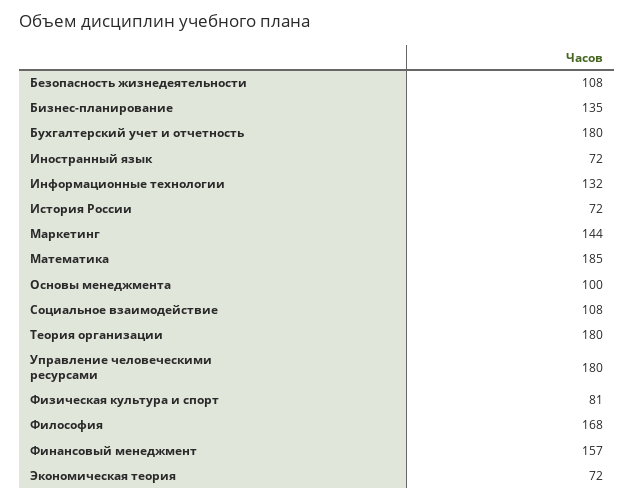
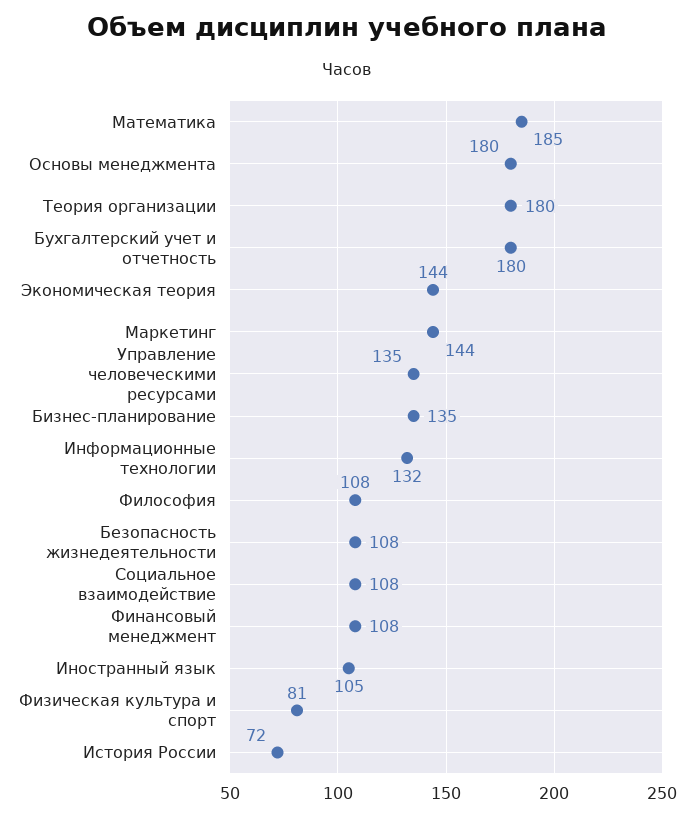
Иностранный язык: 72 -> 105
Основы менеджмента: 100 -> 180
Управление человеческими ресурсами: 180 -> 135
Философия: 168 -> 108
Финансовый менеджмент: 157 -> 108
Экономическая теория: 72 -> 144

